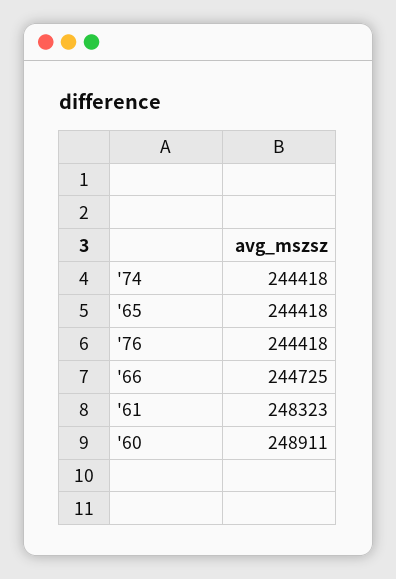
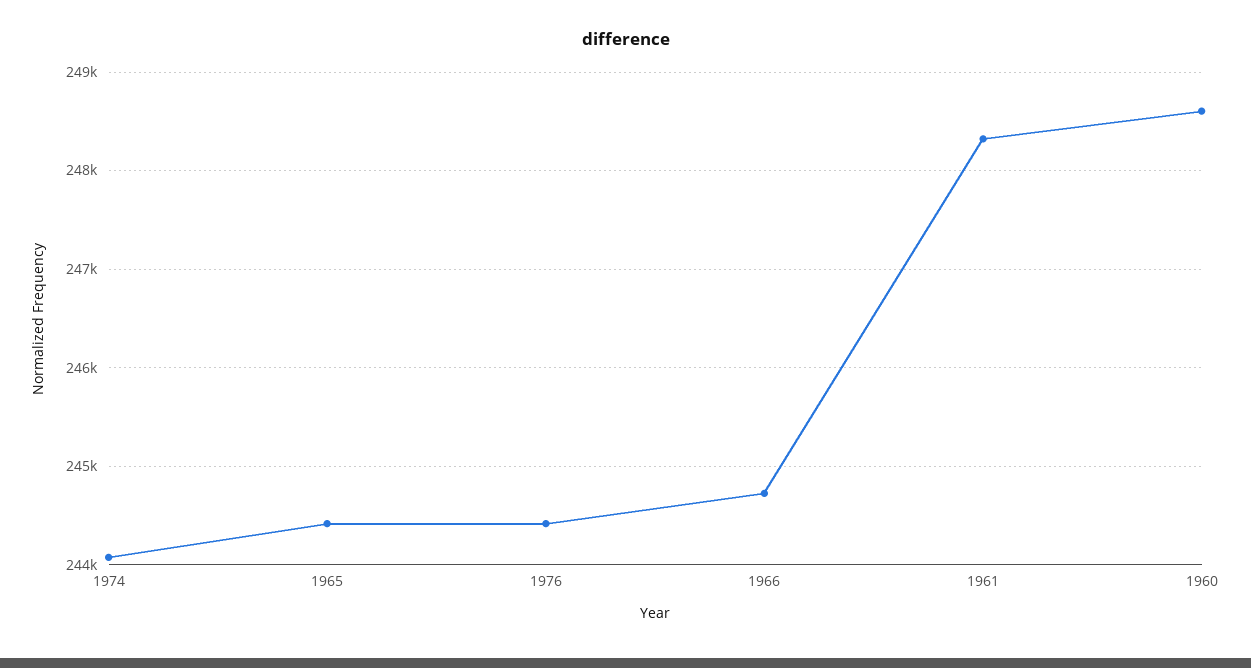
'74: 244418 -> 244100
'60: 248911 -> 248600

